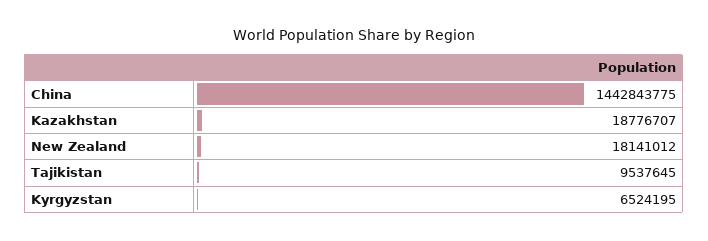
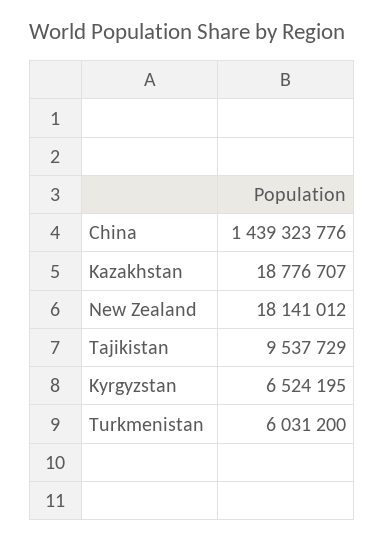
China: 1442843775 -> 1439323776
Tajikistan: 9537645 -> 9537729
Turkmenistan: none -> 6031200

